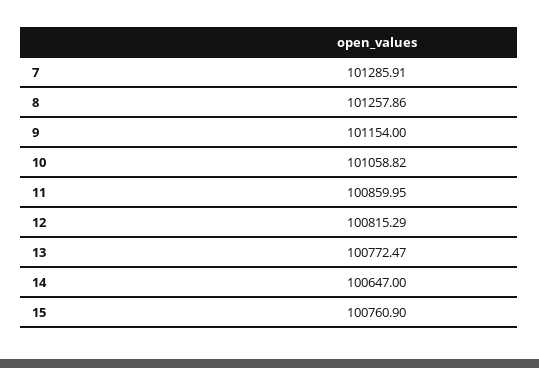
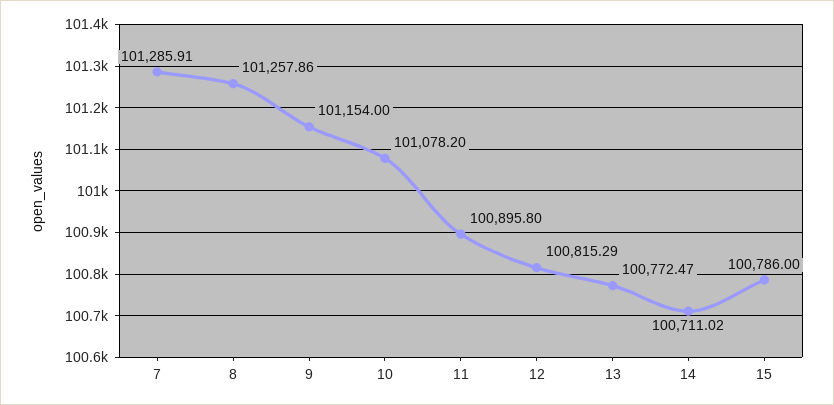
10: 101058.82 -> 101078.2
11: 100859.95 -> 100895.8
14: 100647 -> 100711.02
15: 100760.9 -> 100786

